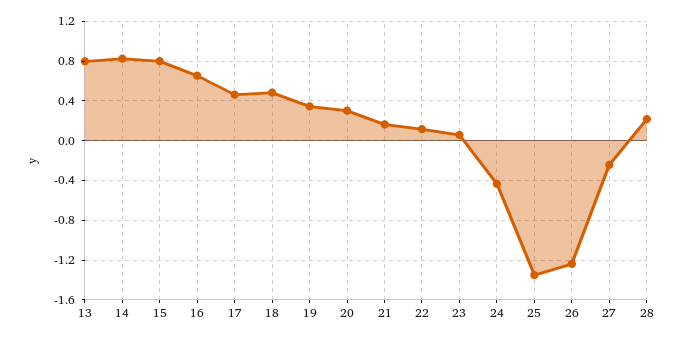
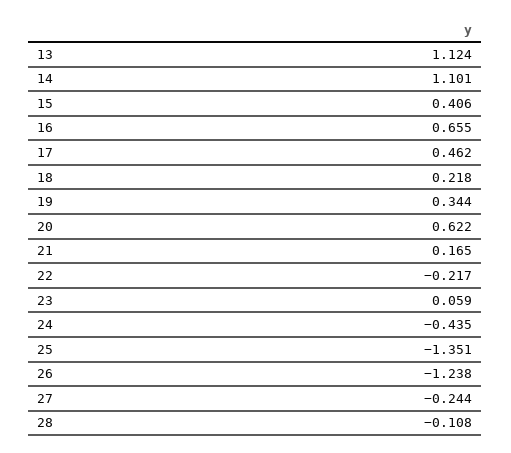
13: 0.8 -> 1.124
14: 0.8 -> 1.101
15: 0.8 -> 0.406
18: 0.5 -> 0.218
20: 0.3 -> 0.622
22: 0.1 -> -0.217
28: 0.2 -> -0.108

